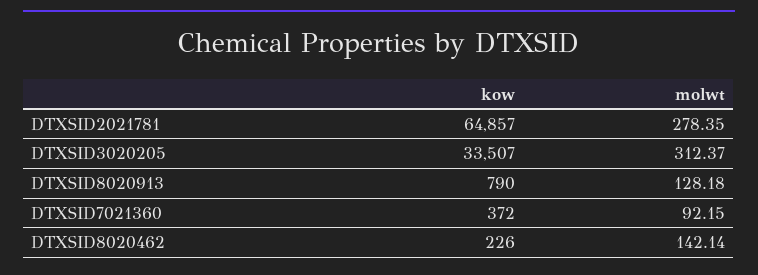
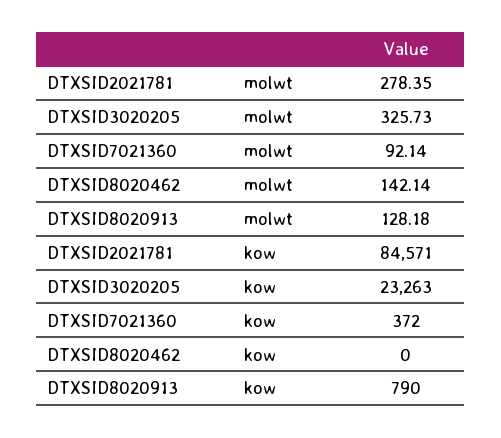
kow, DTXSID2021781: 64857 -> 84571
kow, DTXSID3020205: 33507 -> 23263
molwt, DTXSID3020205: 312.37 -> 325.73
molwt, DTXSID7021360: 92.15 -> 92.14
kow, DTXSID8020462: 226 -> 0

